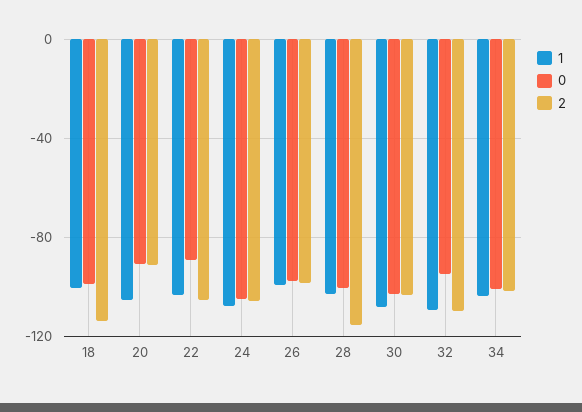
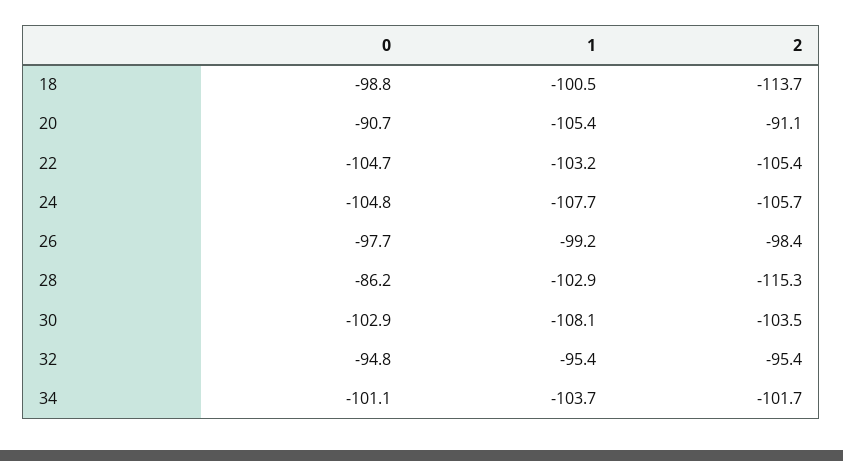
0, 22: -90 -> -104.7
0, 28: -100 -> -86.2
1, 32: -110 -> -95.4
2, 32: -110 -> -95.4

